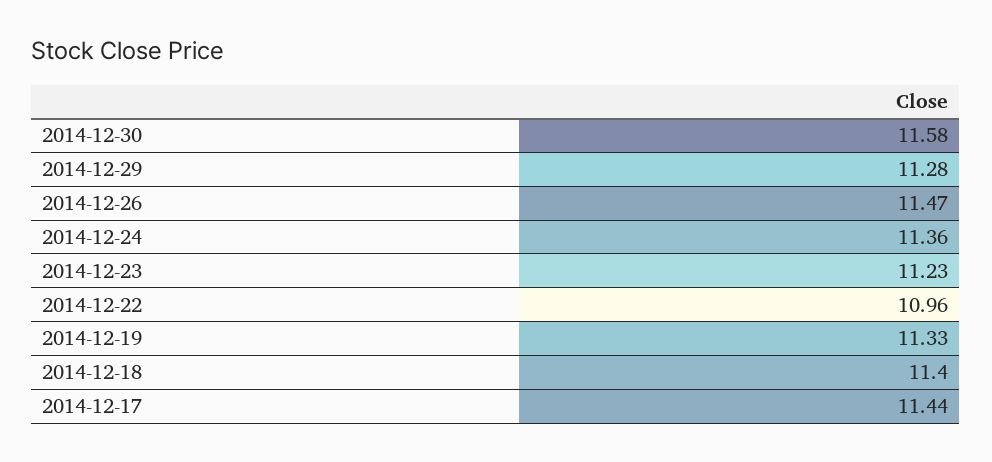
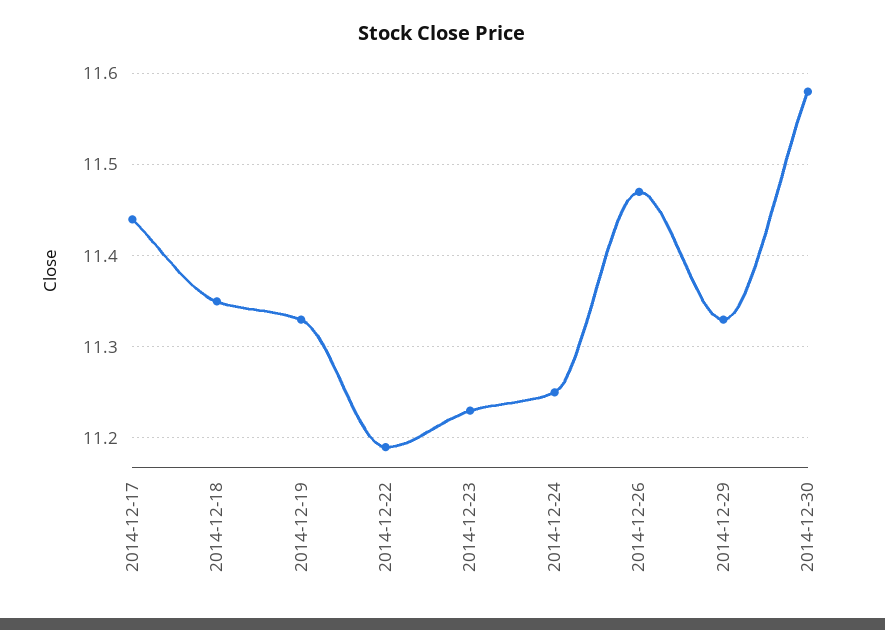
2014-12-29: 11.28 -> 11.33
2014-12-24: 11.36 -> 11.25
2014-12-22: 10.96 -> 11.19
2014-12-18: 11.4 -> 11.35

